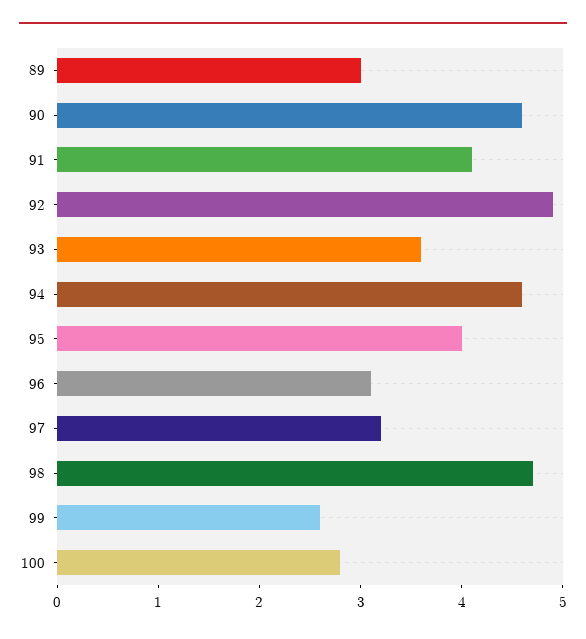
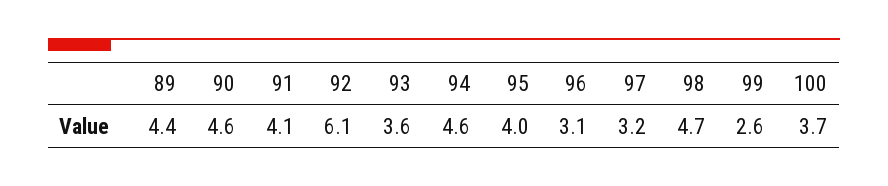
89: 3 -> 4.4
92: 4.9 -> 6.1
100: 2.8 -> 3.7

